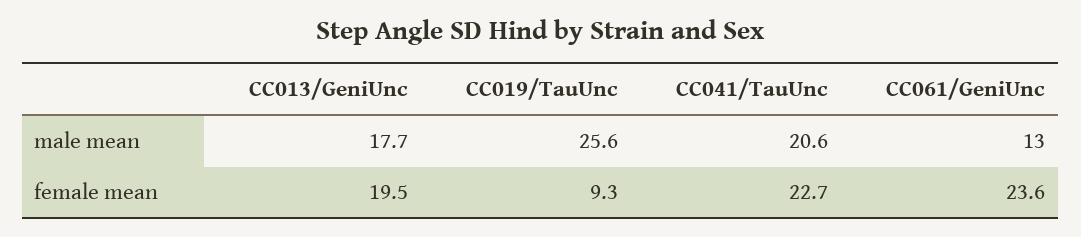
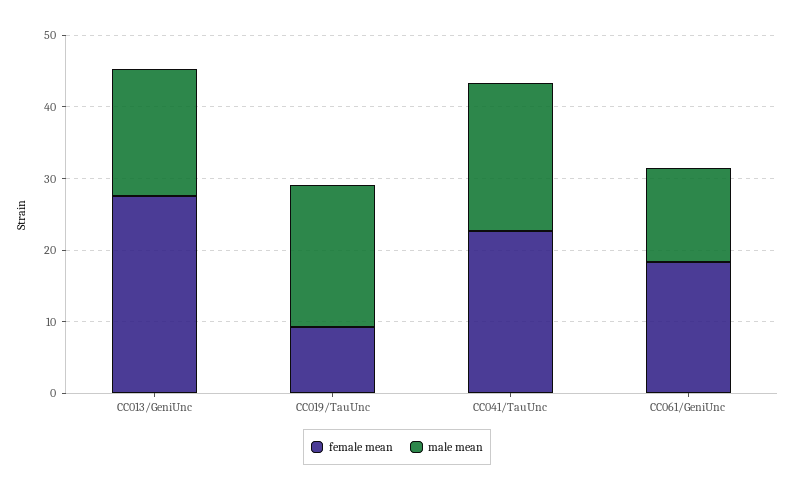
male mean, CC019/TauUnc: 25.6 -> 20
female mean, CC013/GeniUnc: 19.5 -> 28
female mean, CC061/GeniUnc: 23.6 -> 18

